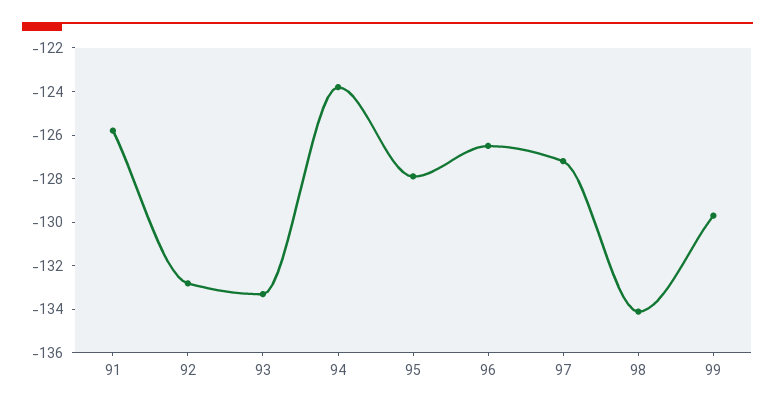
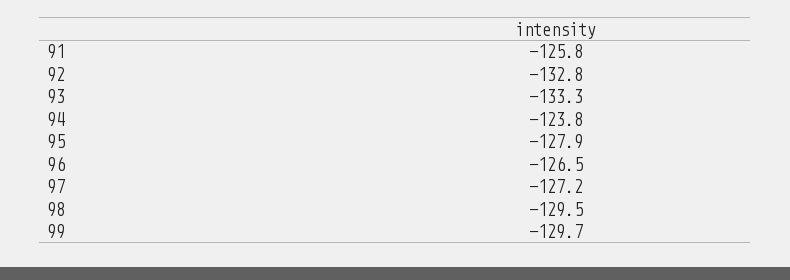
98: -134 -> -129.5

